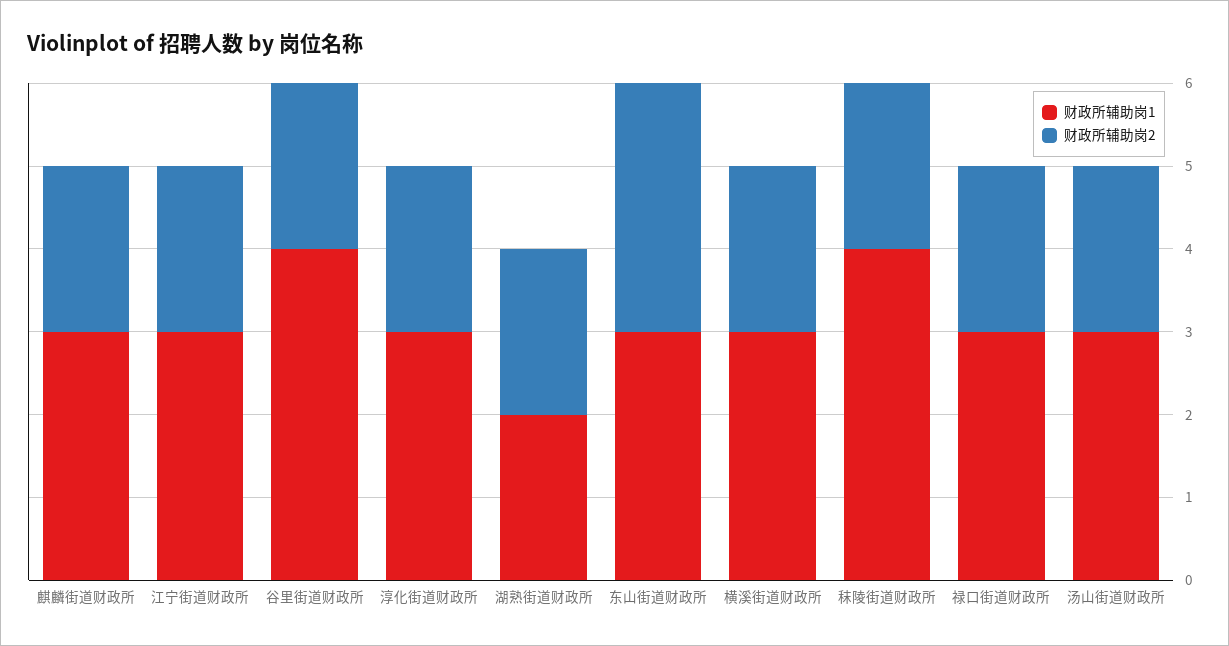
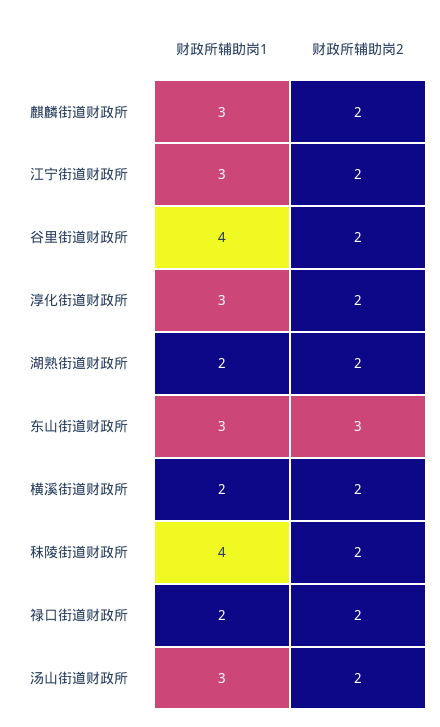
财政所辅助岗1, 横溪街道财政所: 3 -> 2
财政所辅助岗1, 禄口街道财政所: 3 -> 2

